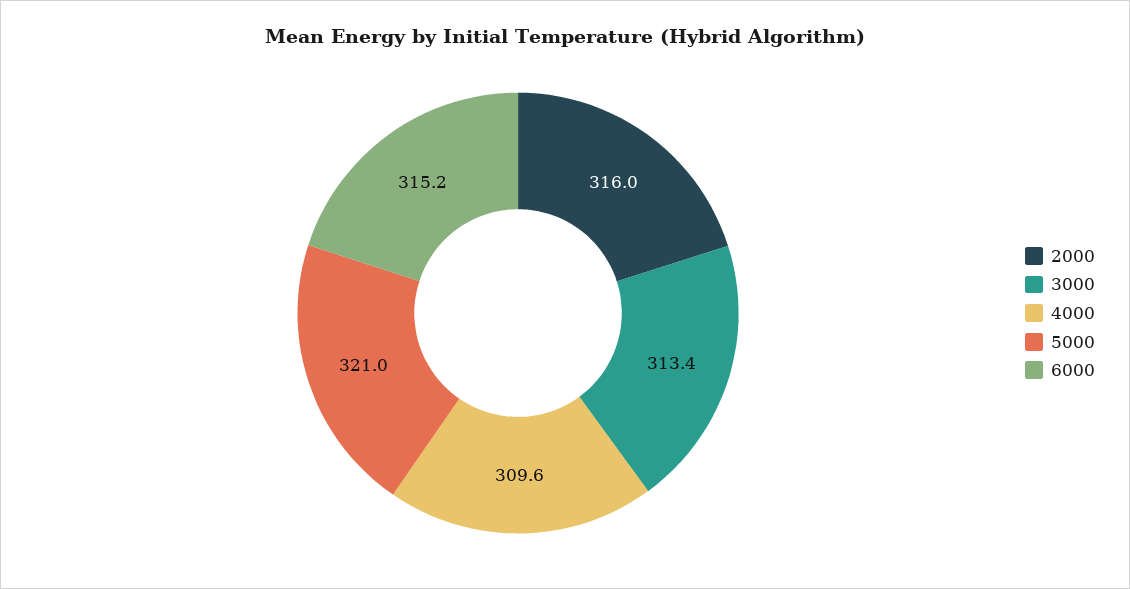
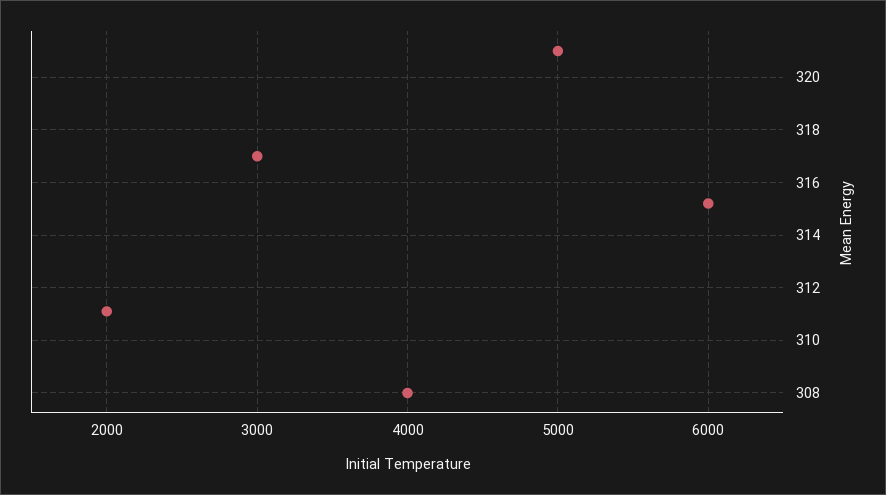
2000: 316 -> 311
3000: 313.4 -> 317
4000: 309.6 -> 308

